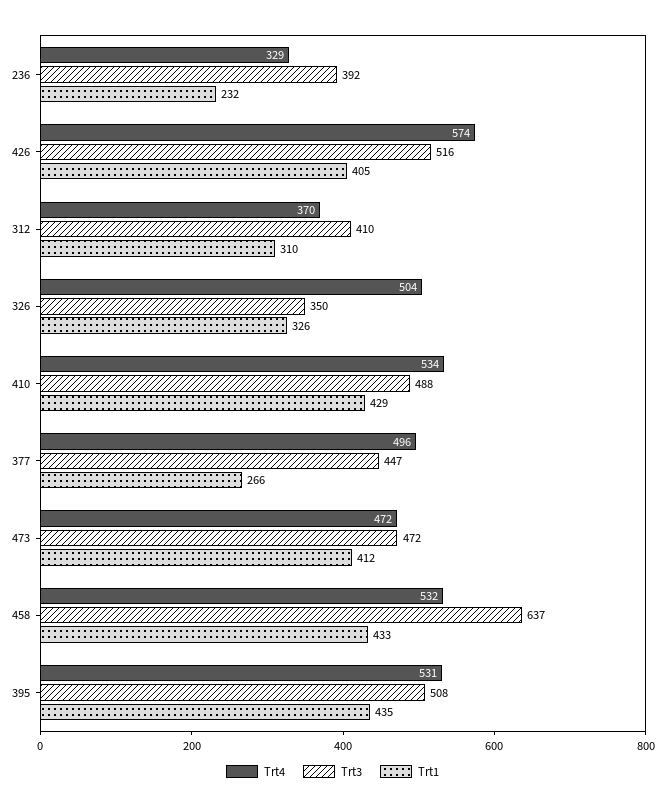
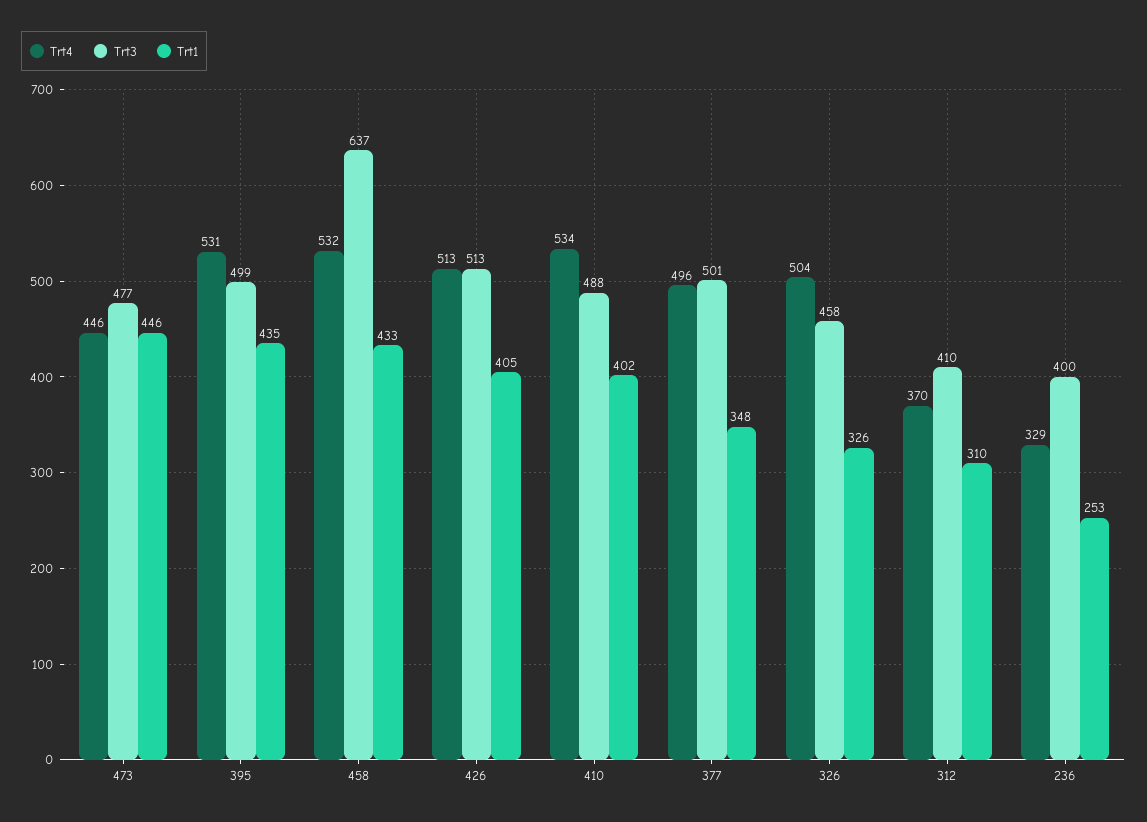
Trt3, 236: 392 -> 400
Trt1, 236: 232 -> 253
Trt4, 426: 574 -> 513
Trt3, 426: 516 -> 513
Trt3, 326: 350 -> 458
Trt1, 410: 429 -> 402
Trt3, 377: 447 -> 501
Trt1, 377: 266 -> 348
Trt4, 473: 472 -> 446
Trt3, 473: 472 -> 477
Trt1, 473: 412 -> 446
Trt3, 395: 508 -> 499

